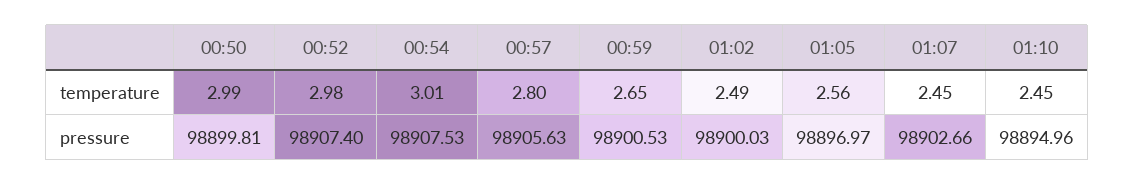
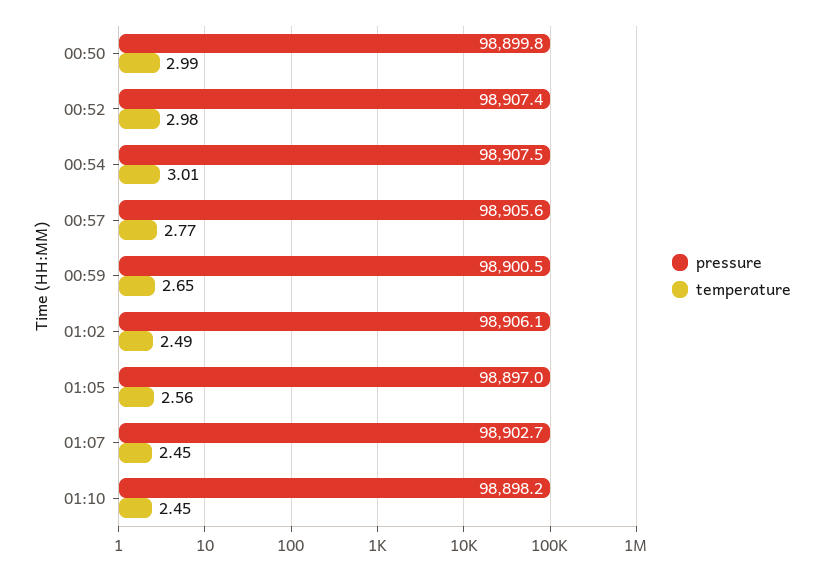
temperature, 00:57: 2.8 -> 2.77
pressure, 01:02: 98900.03 -> 98906.1
pressure, 01:10: 98894.96 -> 98898.2

